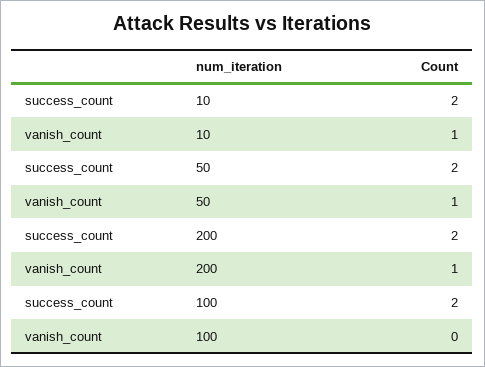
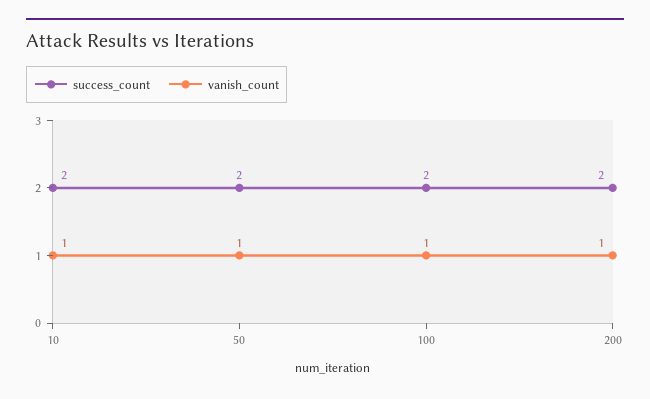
vanish_count, 100: 0 -> 1

